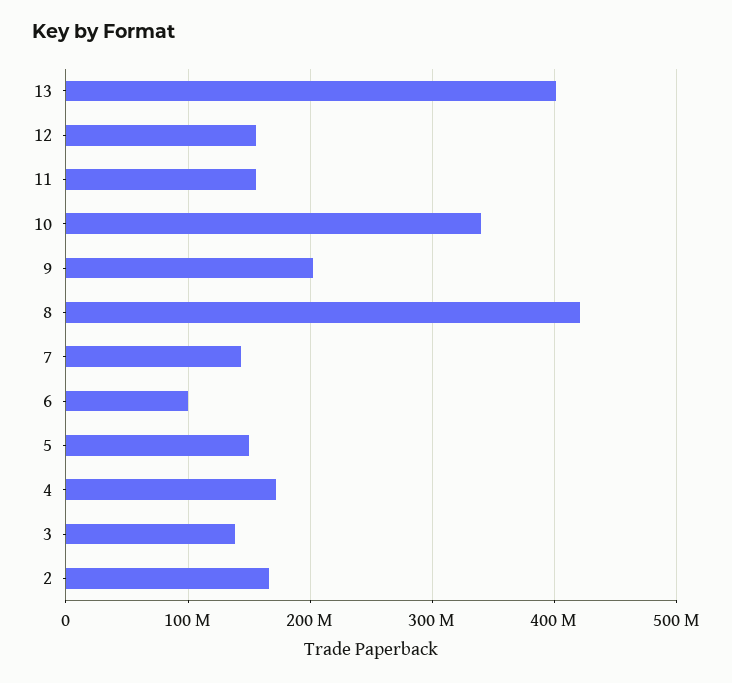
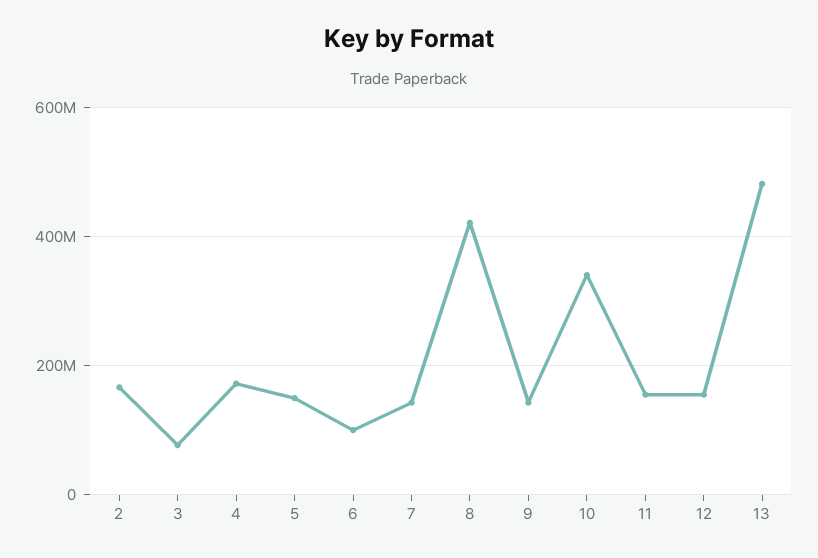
13: 400000000 -> 480000000
9: 200000000 -> 140000000
3: 140000000 -> 80000000

